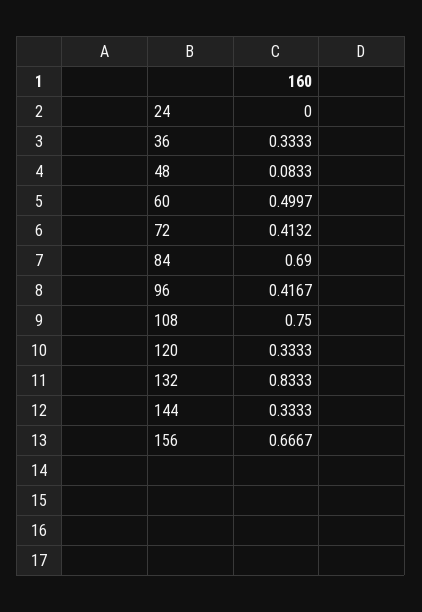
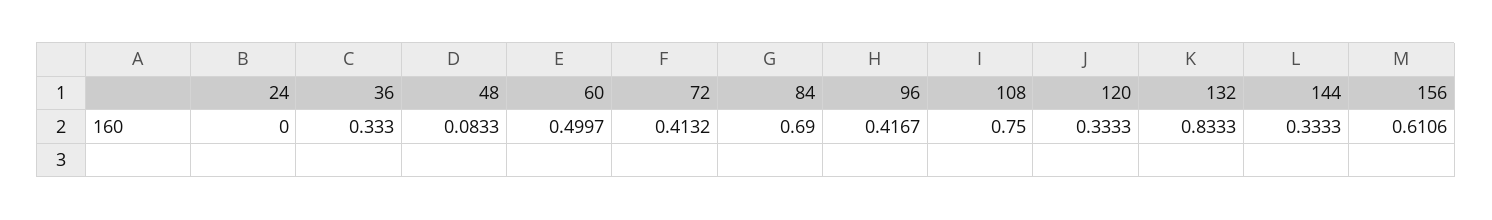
36: 0.3333 -> 0.333
156: 0.6667 -> 0.6106

